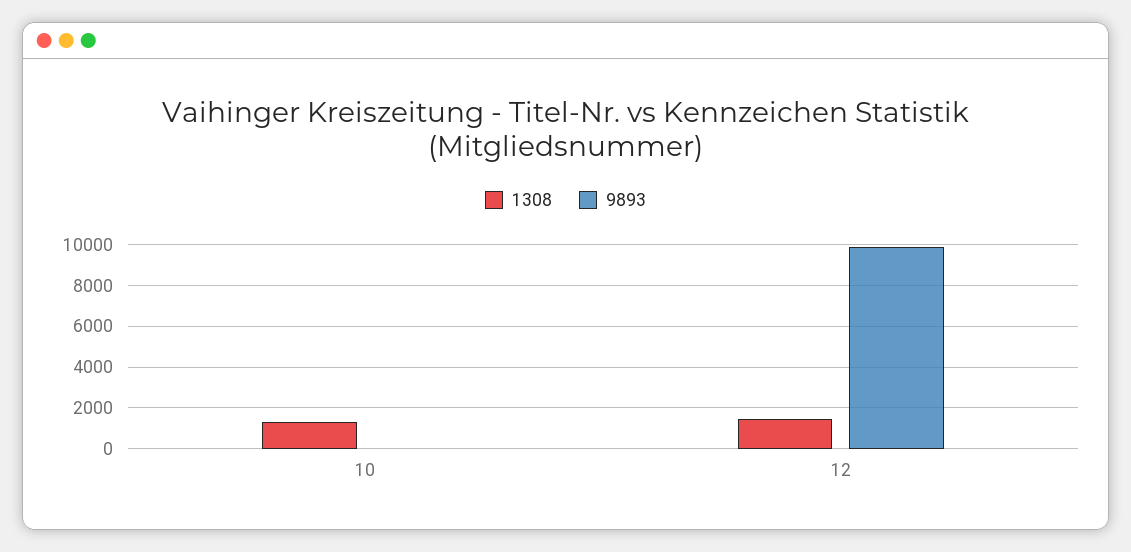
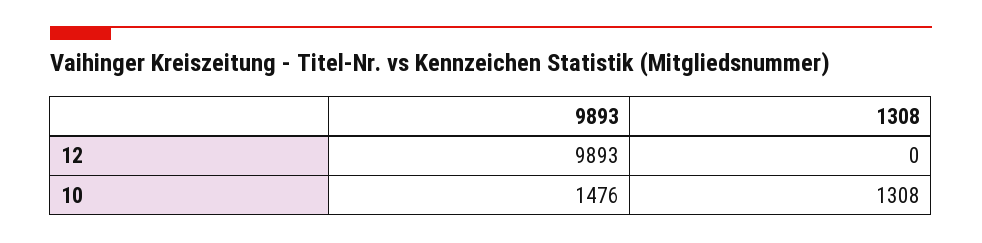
9893, 10: 0 -> 1476
1308, 12: 1500 -> 0

